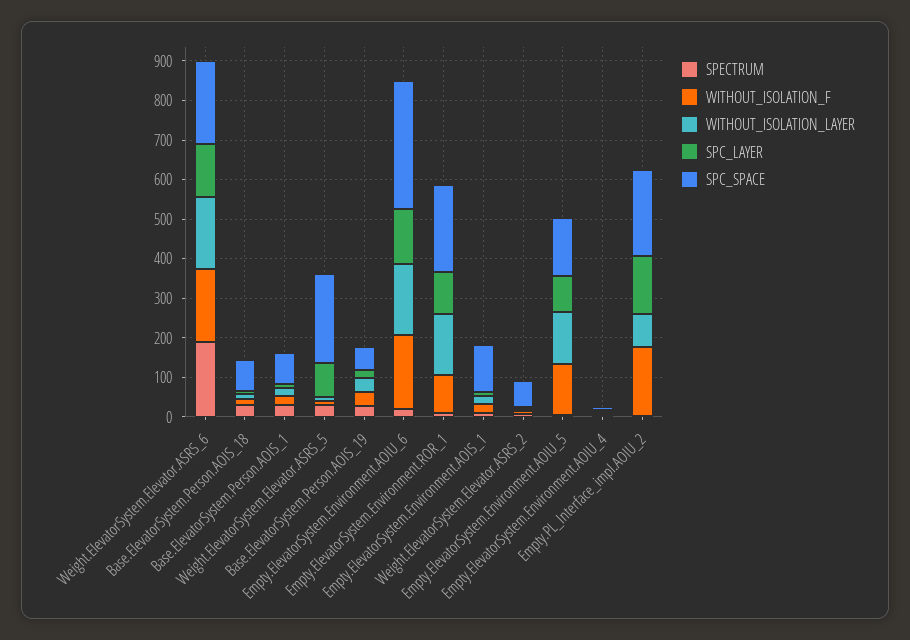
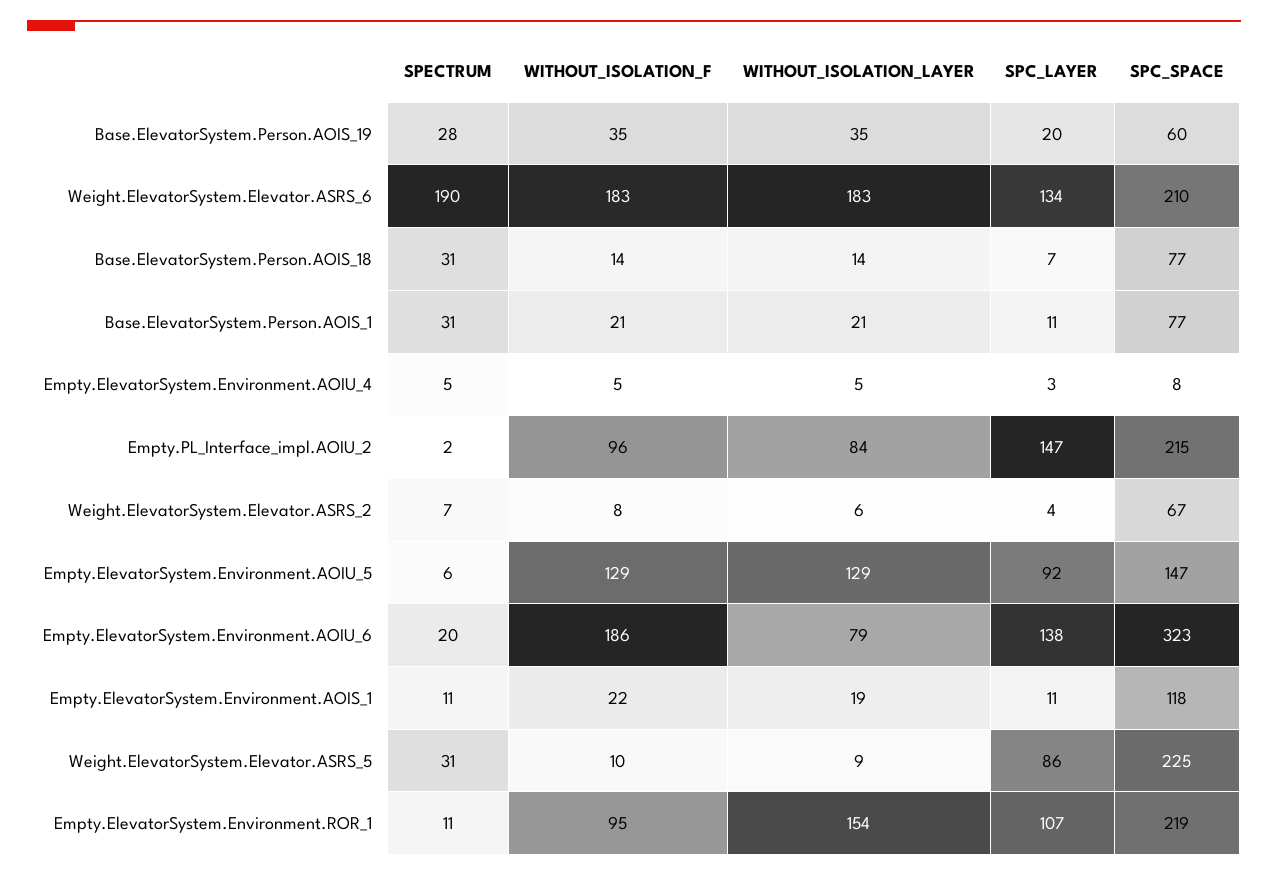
WITHOUT_ISOLATION_LAYER, Empty.ElevatorSystem.Environment.AOIU_6: 175 -> 79
WITHOUT_ISOLATION_F, Empty.PL_Interface_impl.AOIU_2: 175 -> 96

